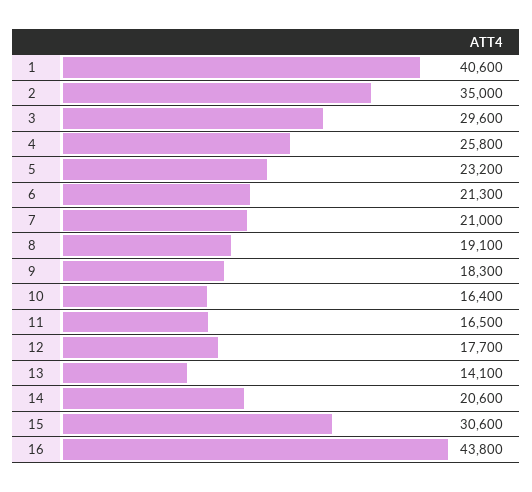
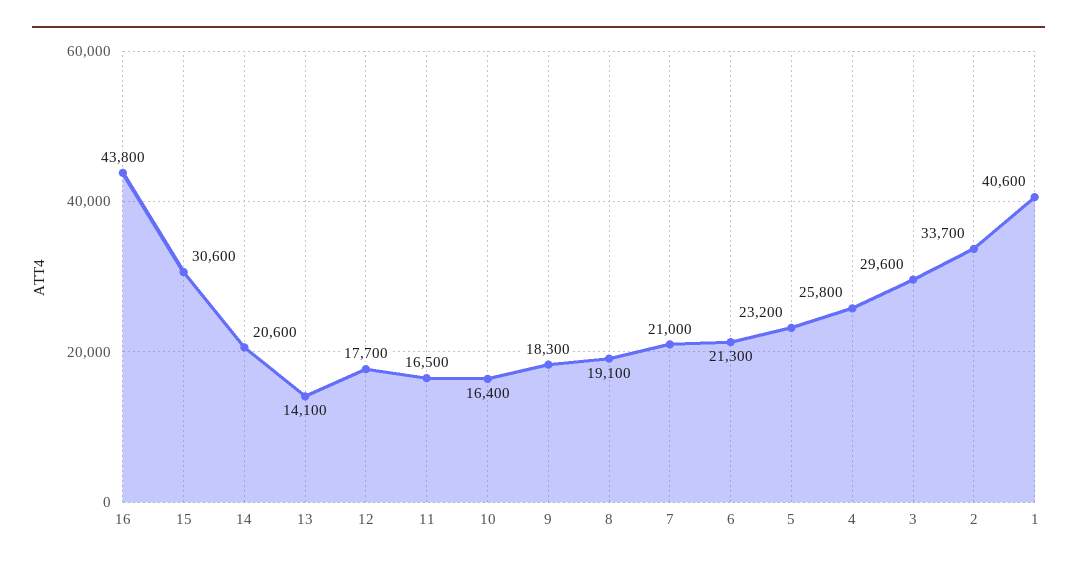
2: 35000 -> 33700

